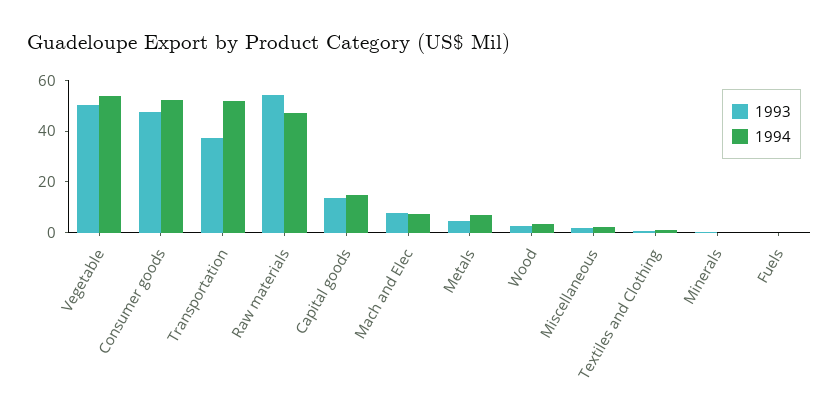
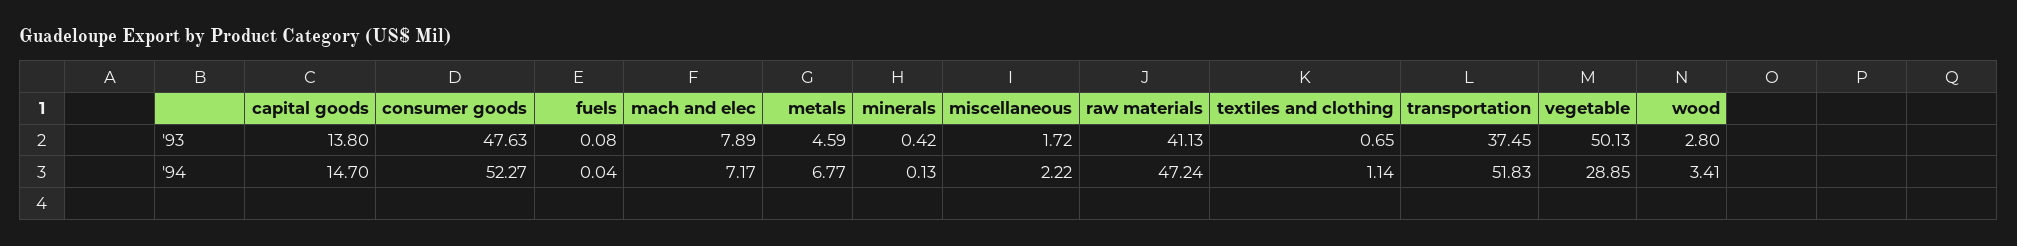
1994, Vegetable: 55 -> 28.85
1993, Raw materials: 55 -> 41.13

